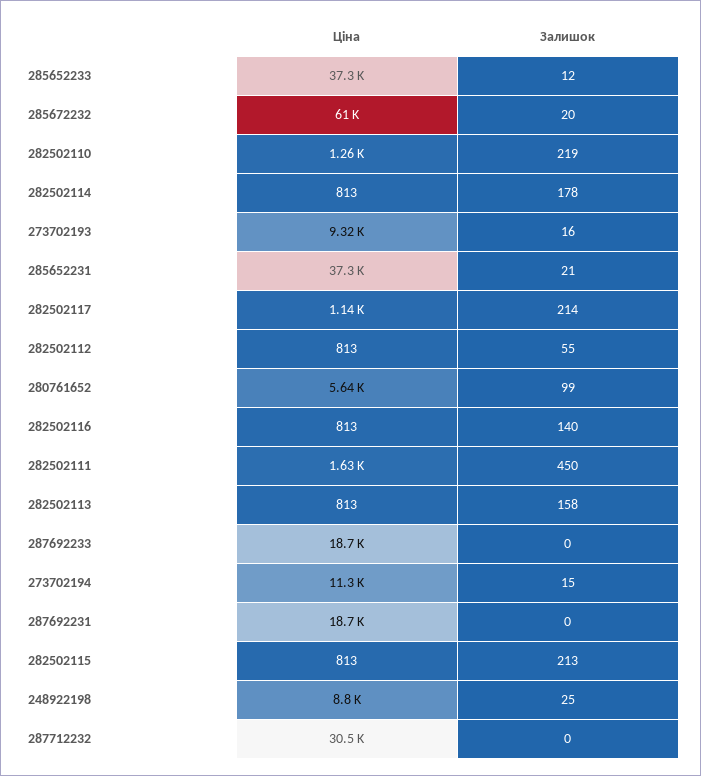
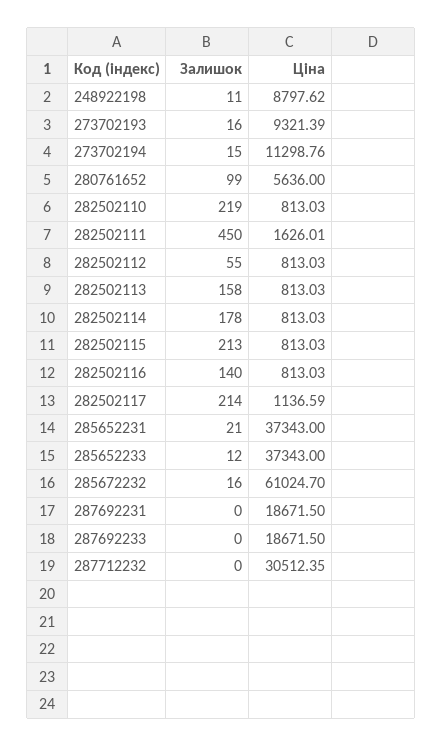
Залишок, 285672232: 20 -> 16
Ціна, 282502110: 1260 -> 813.03
Залишок, 248922198: 25 -> 11

